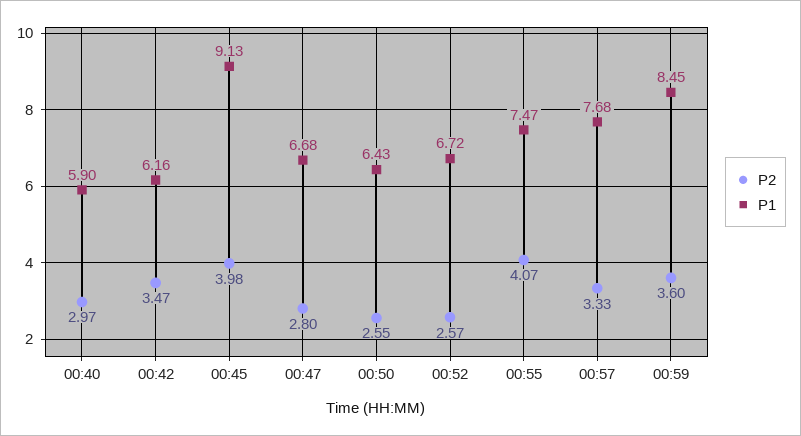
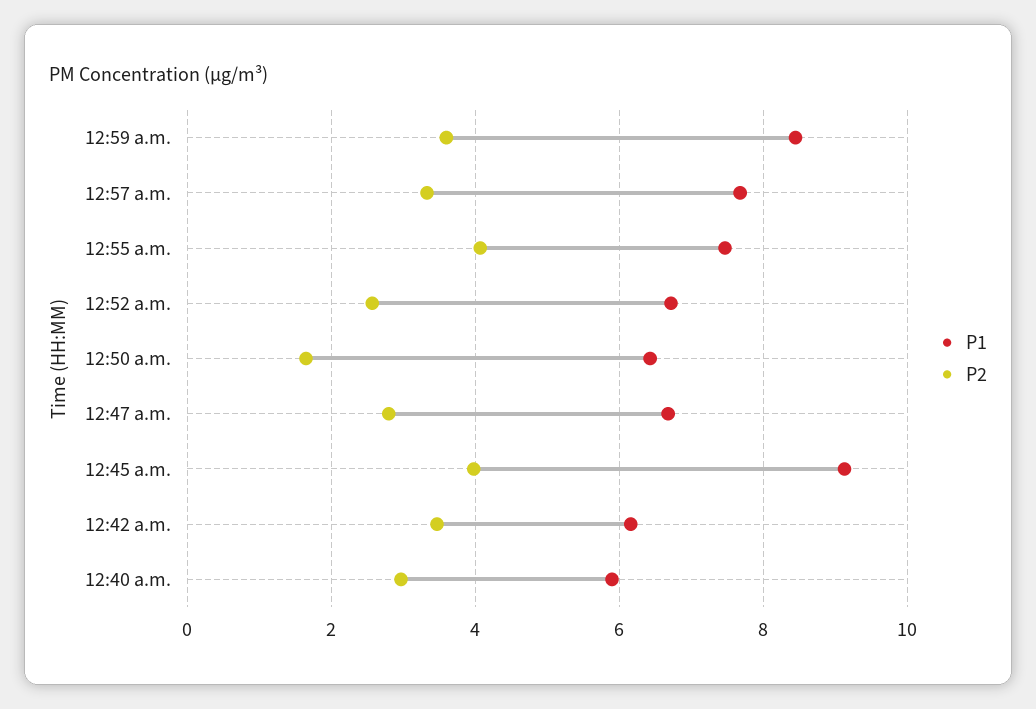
P2, 00:50: 2.55 -> 1.6

